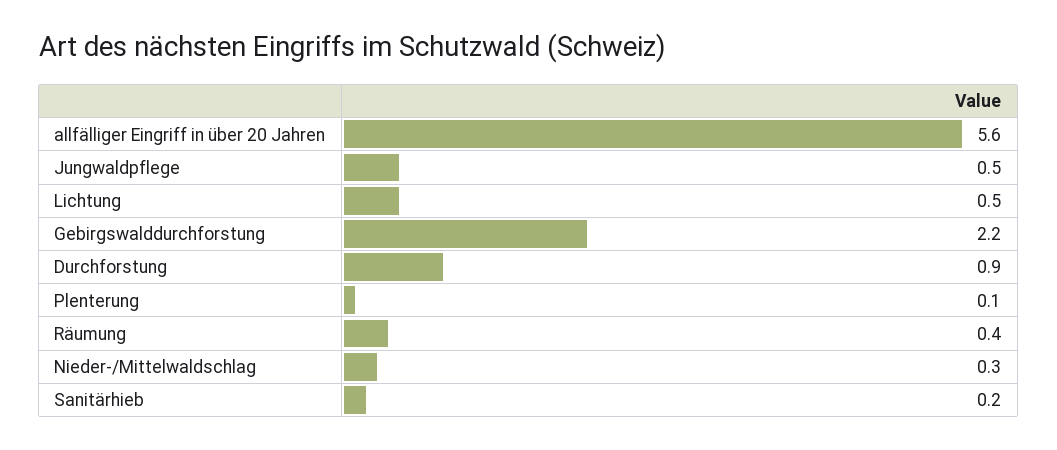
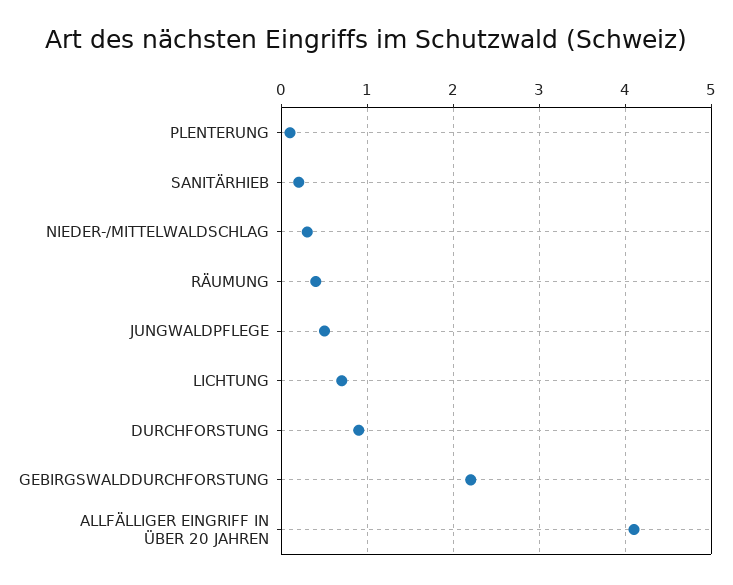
allfälliger Eingriff in über 20 Jahren: 5.6 -> 4.1
Lichtung: 0.5 -> 0.7

